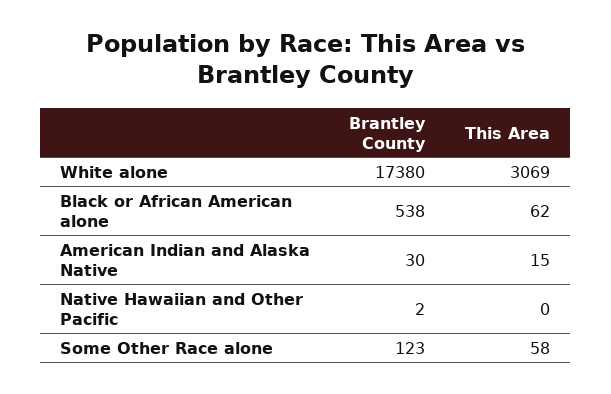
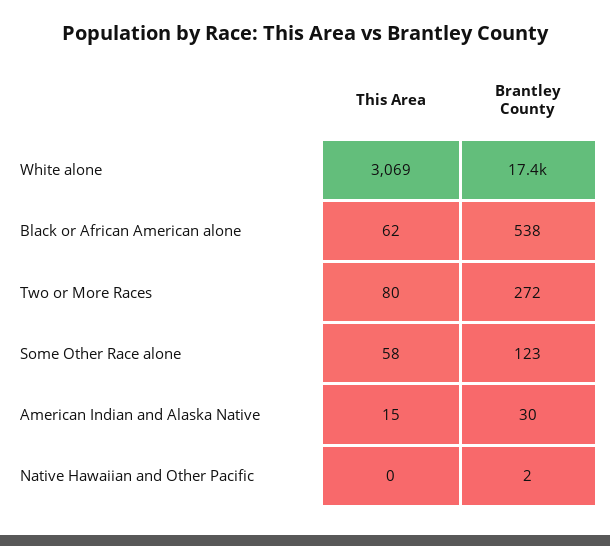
This Area, Two or More Races: none -> 80
Brantley County, Two or More Races: none -> 272

